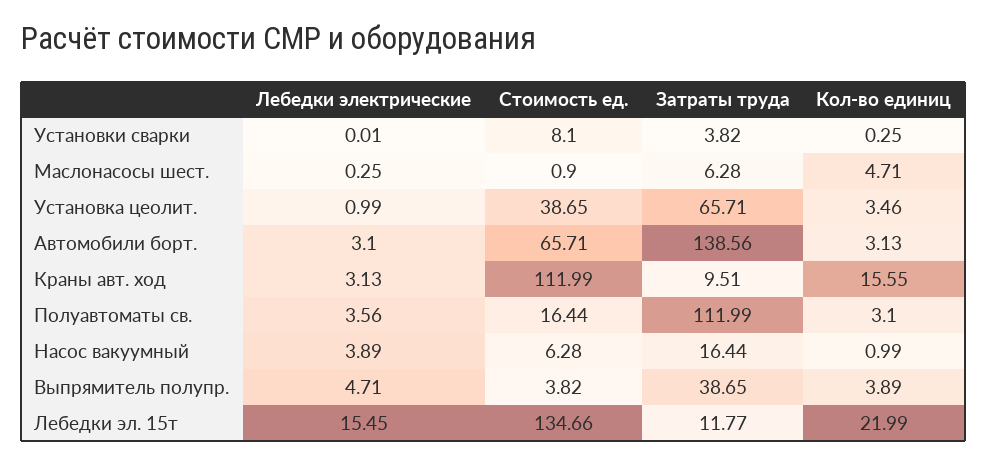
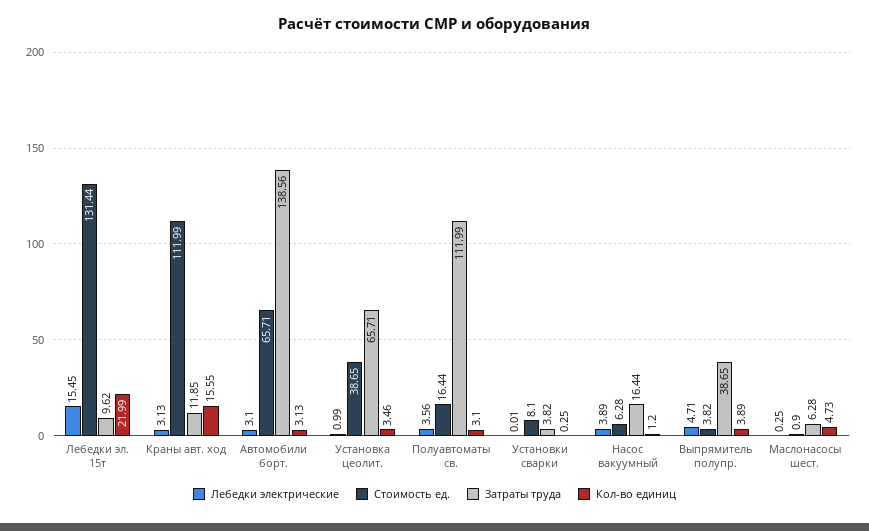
Кол-во единиц, Маслонасосы шест.: 4.71 -> 4.73
Затраты труда, Краны авт. ход: 9.51 -> 11.85
Кол-во единиц, Насос вакуумный: 0.99 -> 1.2
Стоимость ед., Лебедки эл. 15т: 134.66 -> 131.44
Затраты труда, Лебедки эл. 15т: 11.77 -> 9.62

